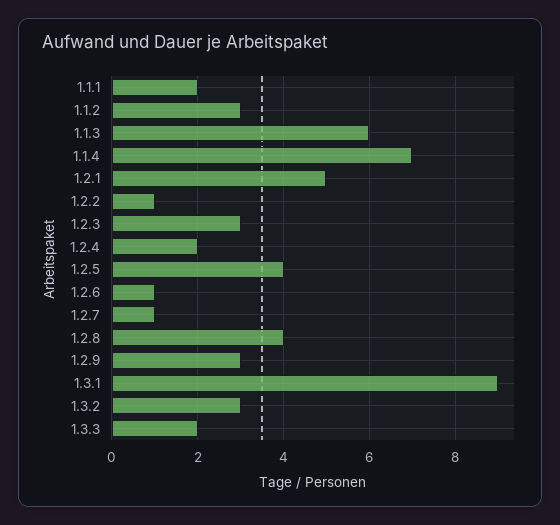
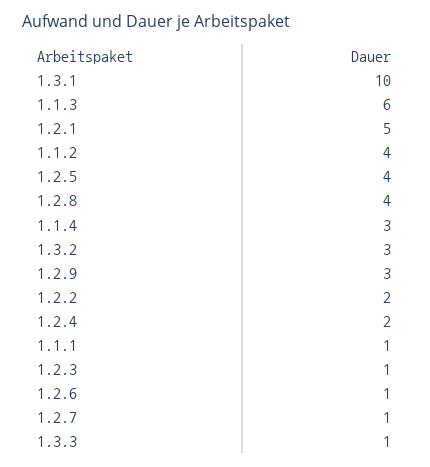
1.1.1: 2 -> 1
1.1.2: 3 -> 4
1.1.4: 7 -> 3
1.2.2: 1 -> 2
1.2.3: 3 -> 1
1.3.1: 9 -> 10
1.3.3: 2 -> 1

